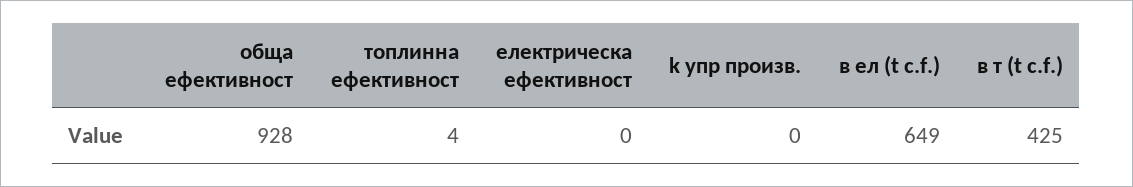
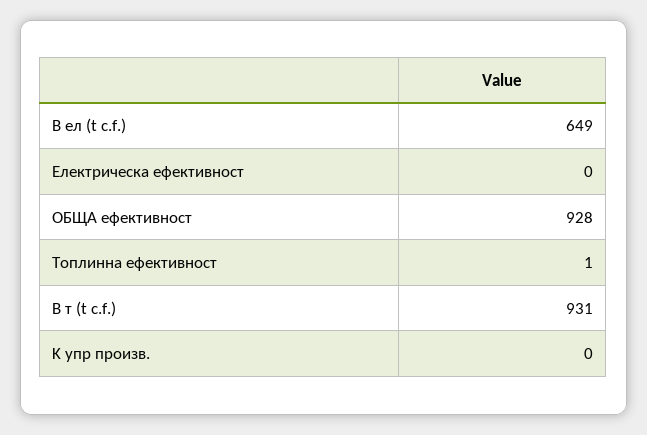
топлинна ефективност: 4 -> 1
в т (t c.f.): 425 -> 931

